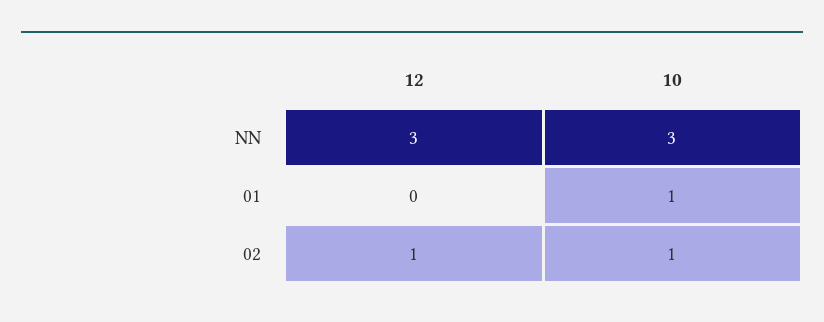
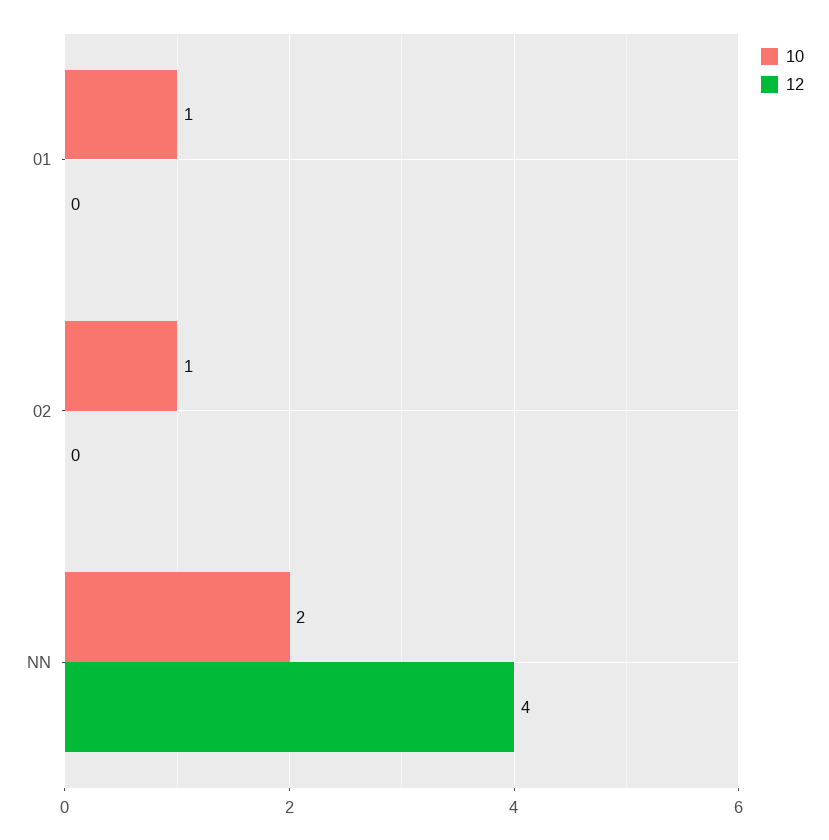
12, NN: 3 -> 4
10, NN: 3 -> 2
12, 02: 1 -> 0

